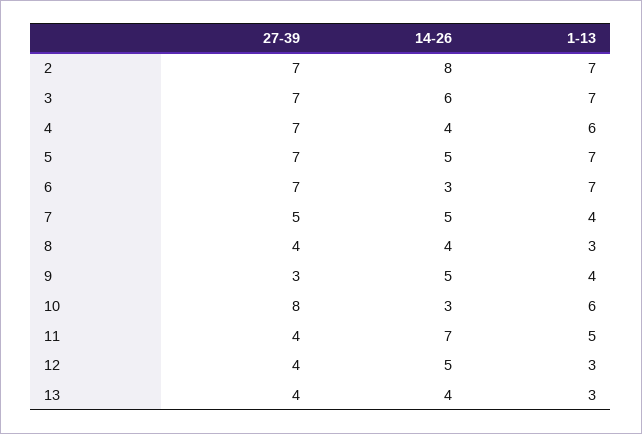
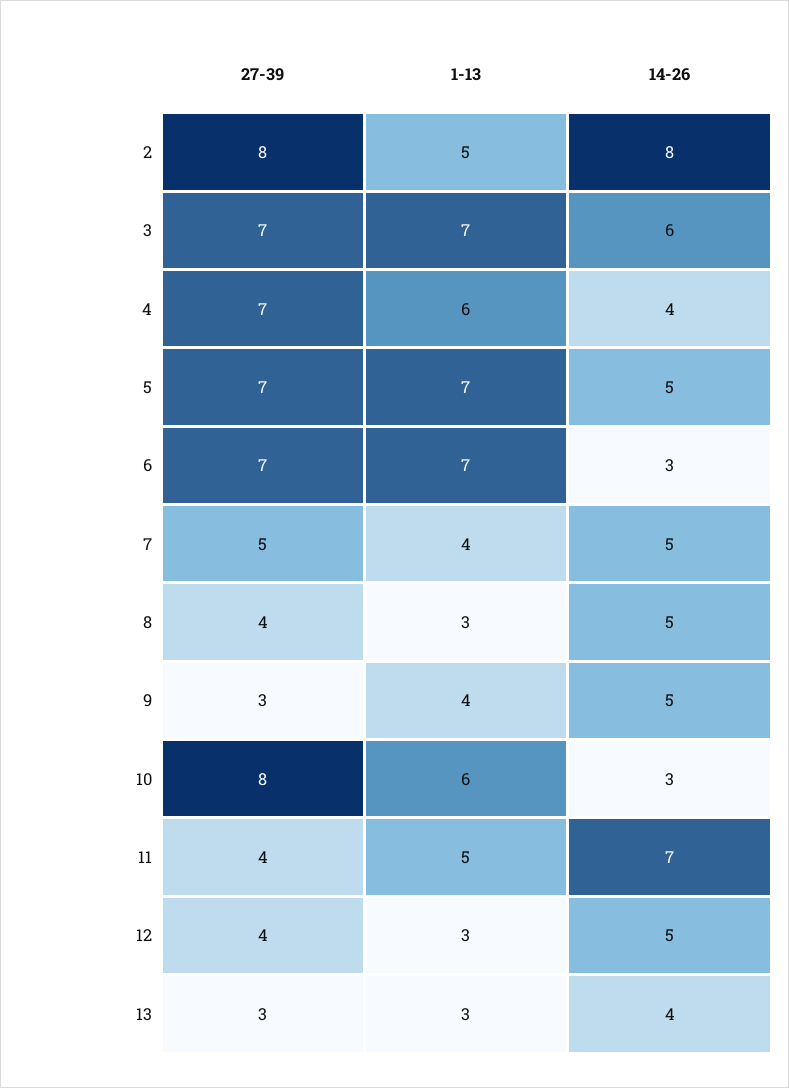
27-39, 2: 7 -> 8
1-13, 2: 7 -> 5
14-26, 8: 4 -> 5
27-39, 13: 4 -> 3

